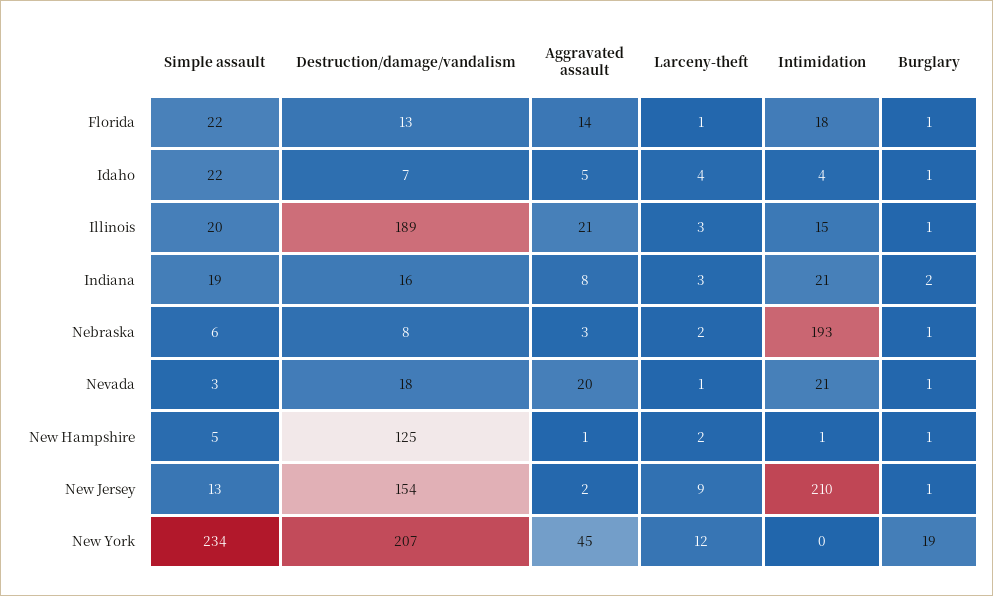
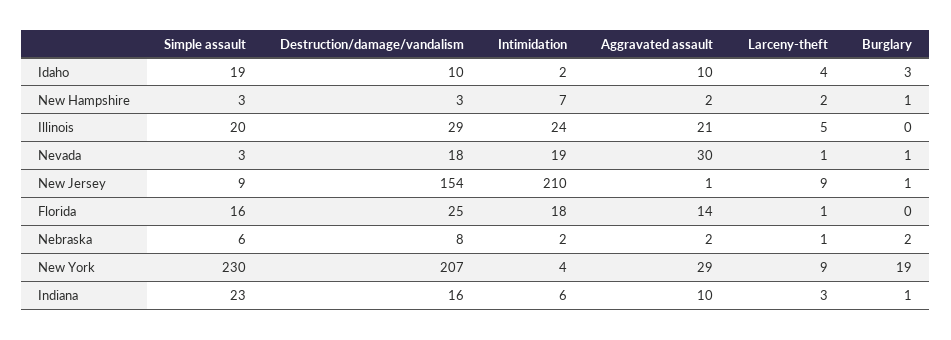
Simple assault, Florida: 22 -> 16
Destruction/damage/vandalism, Florida: 13 -> 25
Burglary, Florida: 1 -> 0
Simple assault, Idaho: 22 -> 19
Destruction/damage/vandalism, Idaho: 7 -> 10
Aggravated assault, Idaho: 5 -> 10
Intimidation, Idaho: 4 -> 2
Burglary, Idaho: 1 -> 3
Destruction/damage/vandalism, Illinois: 189 -> 29
Larceny-theft, Illinois: 3 -> 5
Intimidation, Illinois: 15 -> 24
Burglary, Illinois: 1 -> 0
Simple assault, Indiana: 19 -> 23
Aggravated assault, Indiana: 8 -> 10
Intimidation, Indiana: 21 -> 6
Burglary, Indiana: 2 -> 1
Aggravated assault, Nebraska: 3 -> 2
Larceny-theft, Nebraska: 2 -> 1
Intimidation, Nebraska: 193 -> 2
Burglary, Nebraska: 1 -> 2
Aggravated assault, Nevada: 20 -> 30
Intimidation, Nevada: 21 -> 19
Simple assault, New Hampshire: 5 -> 3
Destruction/damage/vandalism, New Hampshire: 125 -> 3
Aggravated assault, New Hampshire: 1 -> 2
Intimidation, New Hampshire: 1 -> 7
Simple assault, New Jersey: 13 -> 9
Aggravated assault, New Jersey: 2 -> 1
Simple assault, New York: 234 -> 230
Aggravated assault, New York: 45 -> 29
Larceny-theft, New York: 12 -> 9
Intimidation, New York: 0 -> 4

